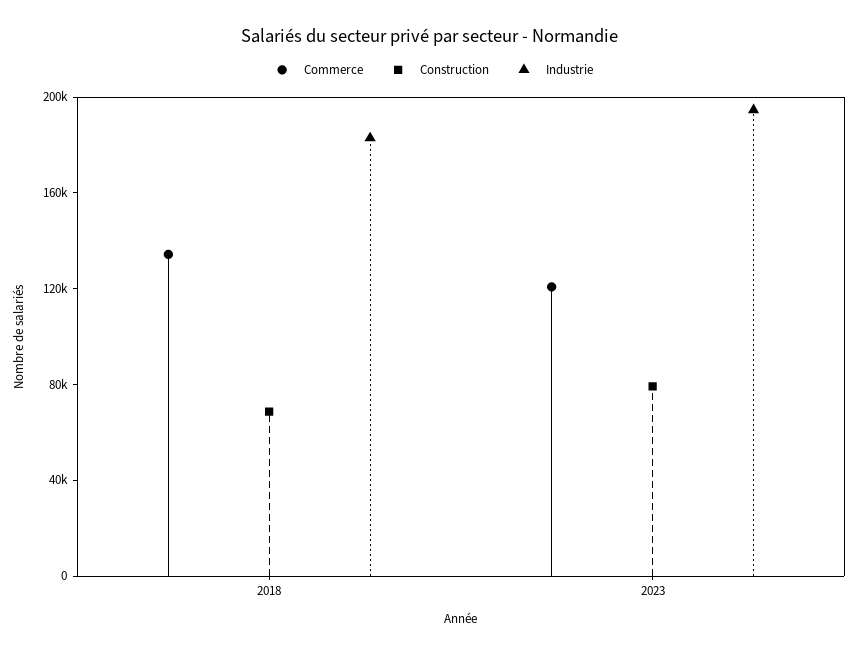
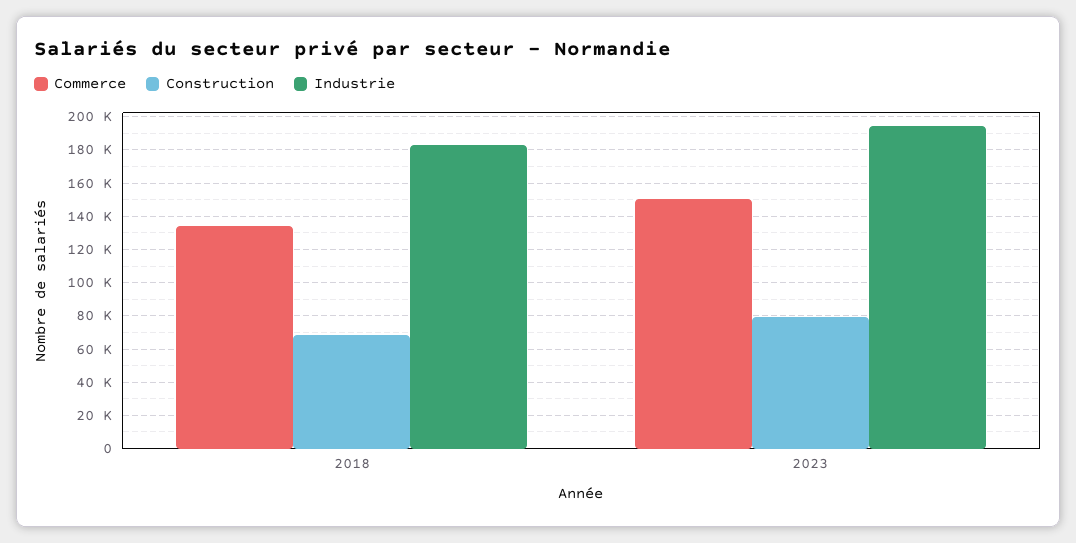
Commerce, 2023: 120000 -> 150000

